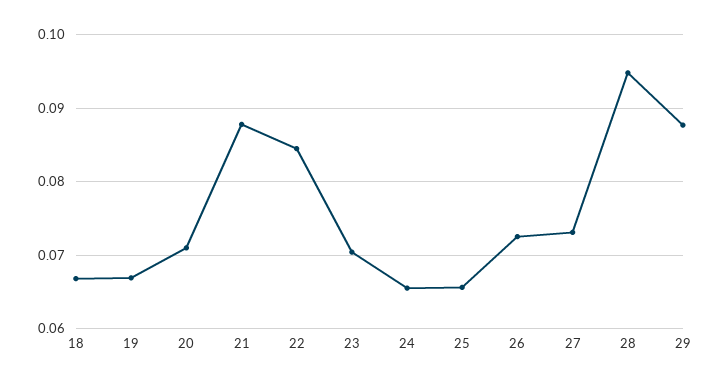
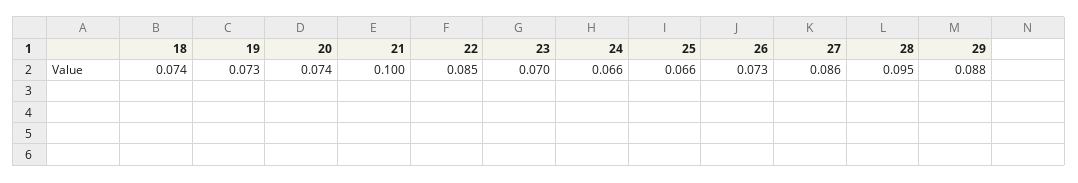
18: 0.067 -> 0.074
19: 0.067 -> 0.073
20: 0.071 -> 0.074
21: 0.088 -> 0.1
27: 0.073 -> 0.086

